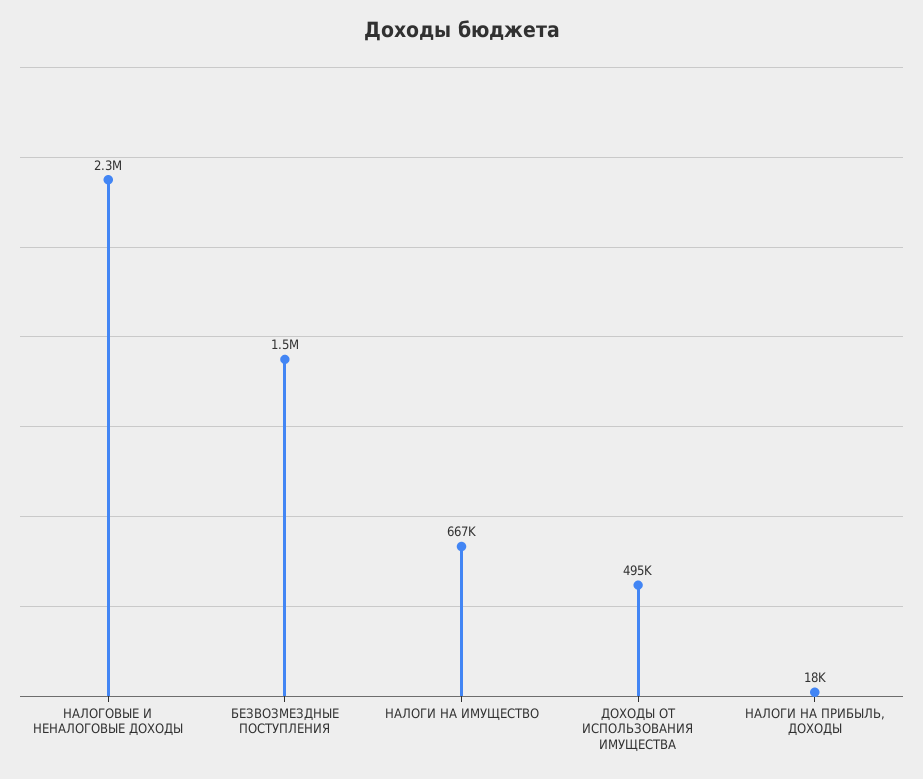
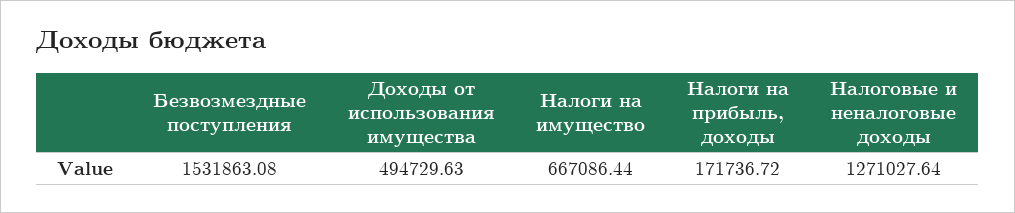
НАЛОГОВЫЕ И НЕНАЛОГОВЫЕ ДОХОДЫ: 2300000 -> 1271027.64
НАЛОГИ НА ПРИБЫЛЬ, ДОХОДЫ: 18000 -> 171736.72

